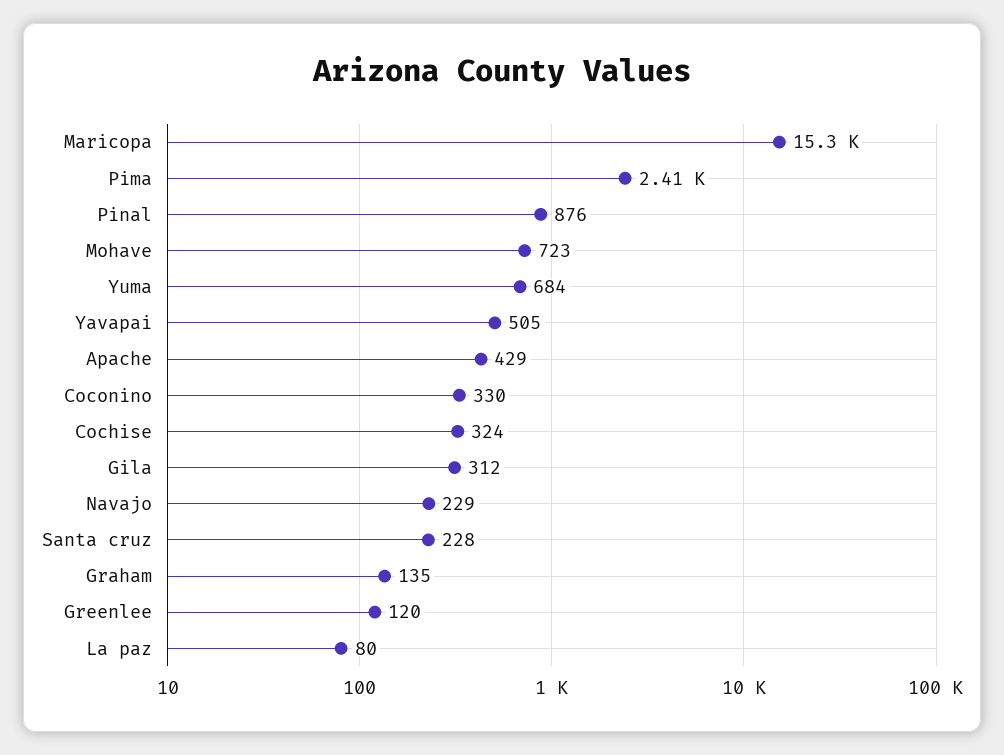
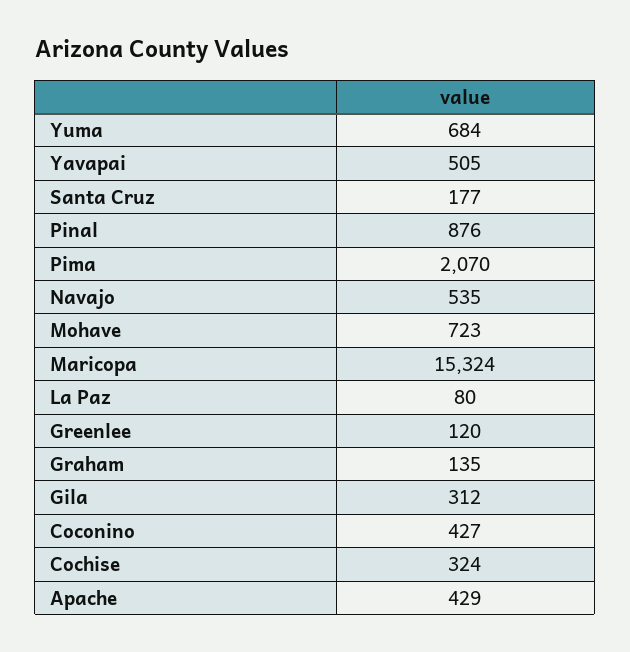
Pima: 2410 -> 2070
Coconino: 330 -> 427
Navajo: 229 -> 535
Santa cruz: 228 -> 177

